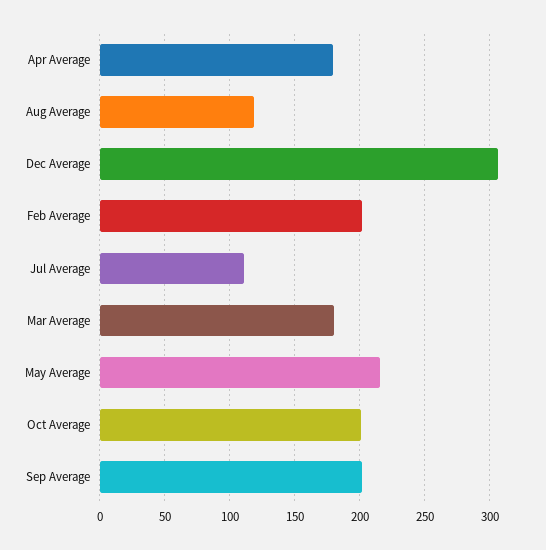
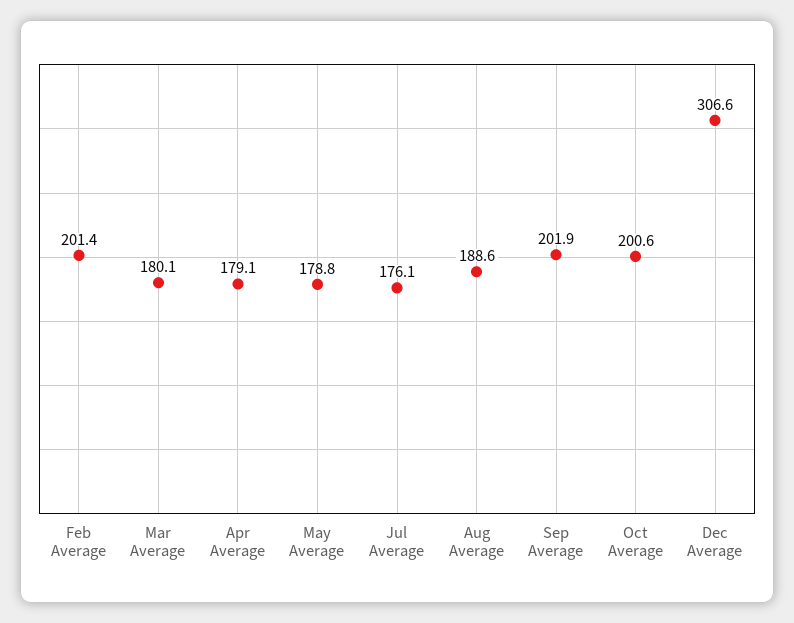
Aug Average: 120 -> 188.6
Jul Average: 110 -> 176.1
May Average: 215 -> 178.8

